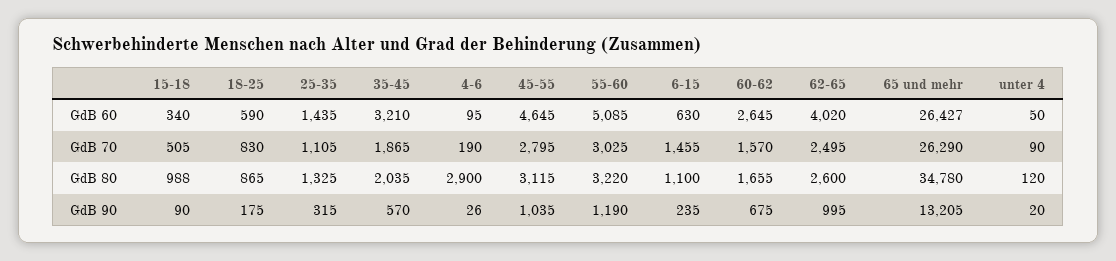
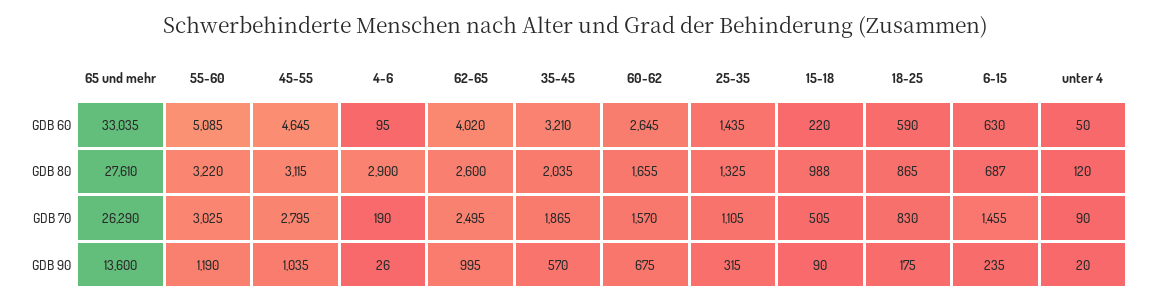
15-18, GdB 60: 340 -> 220
65 und mehr, GdB 60: 26427 -> 33035
6-15, GdB 80: 1100 -> 687
65 und mehr, GdB 80: 34780 -> 27610
65 und mehr, GdB 90: 13205 -> 13600

